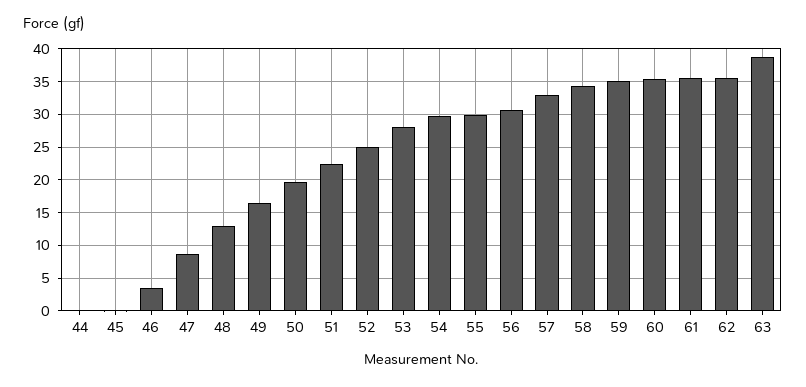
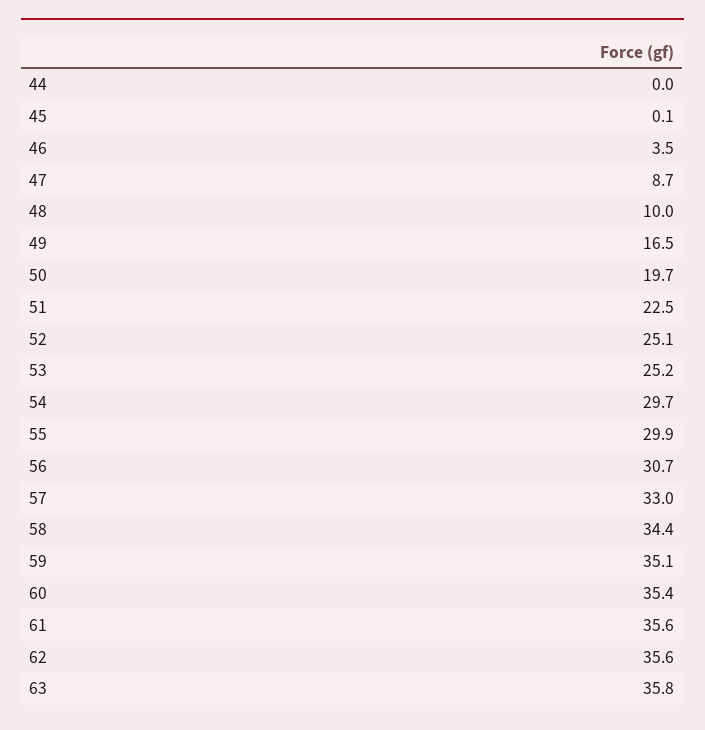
48: 13 -> 10
53: 28 -> 25.2
63: 39 -> 35.8

